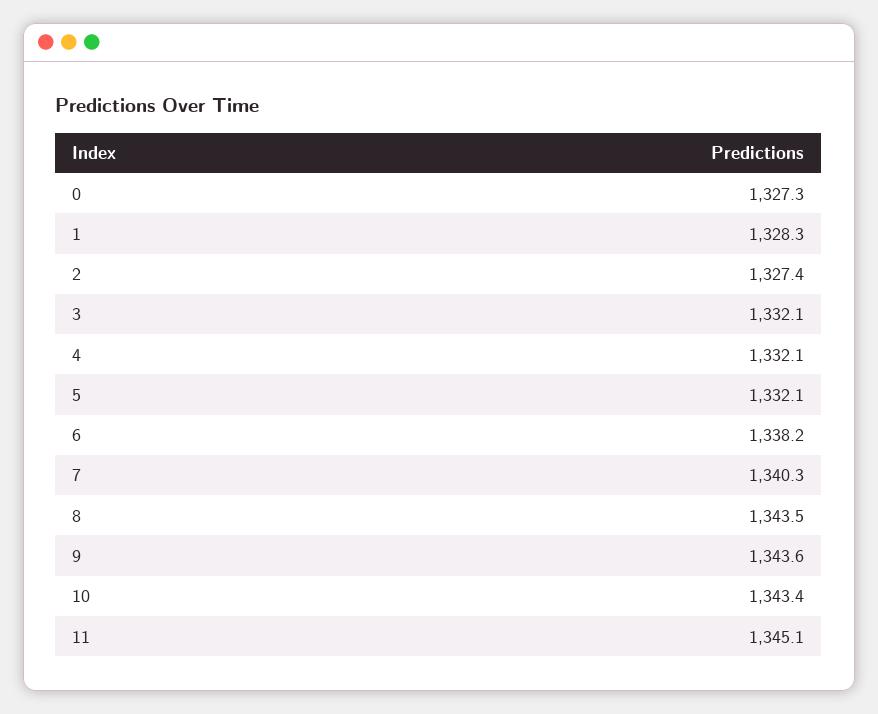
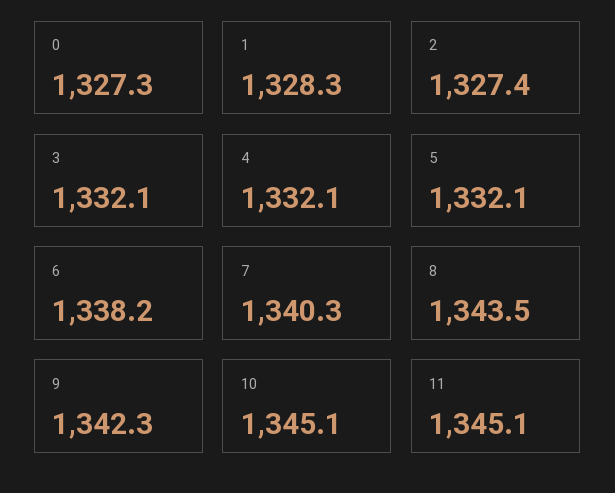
9: 1343.6 -> 1342.3
10: 1343.4 -> 1345.1

